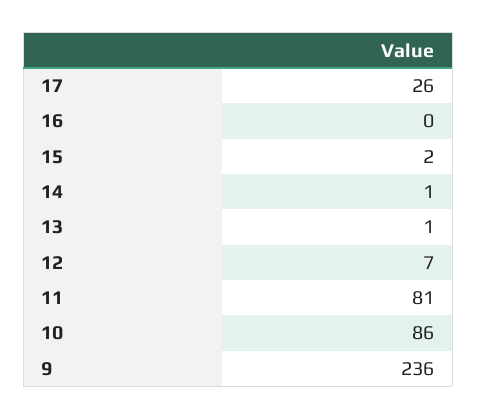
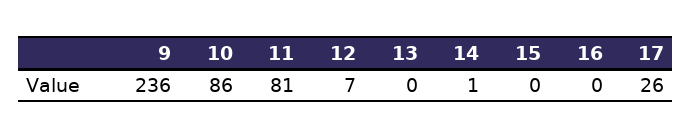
15: 2 -> 0
13: 1 -> 0

